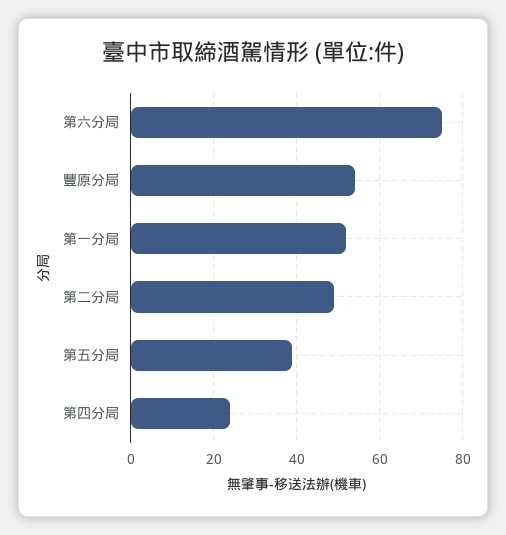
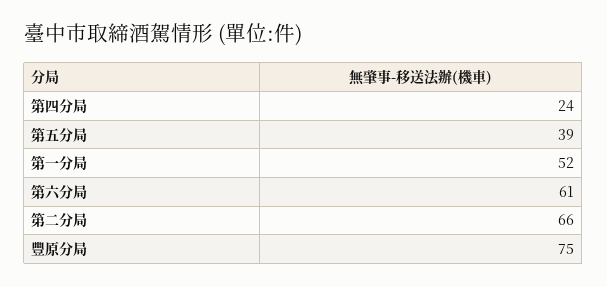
第六分局: 75 -> 61
豐原分局: 55 -> 75
第二分局: 50 -> 66

